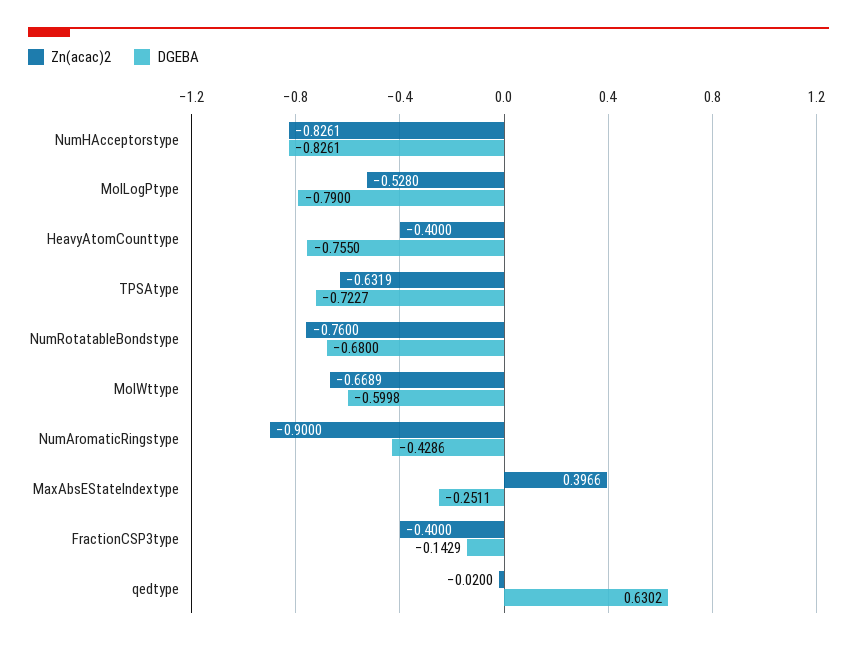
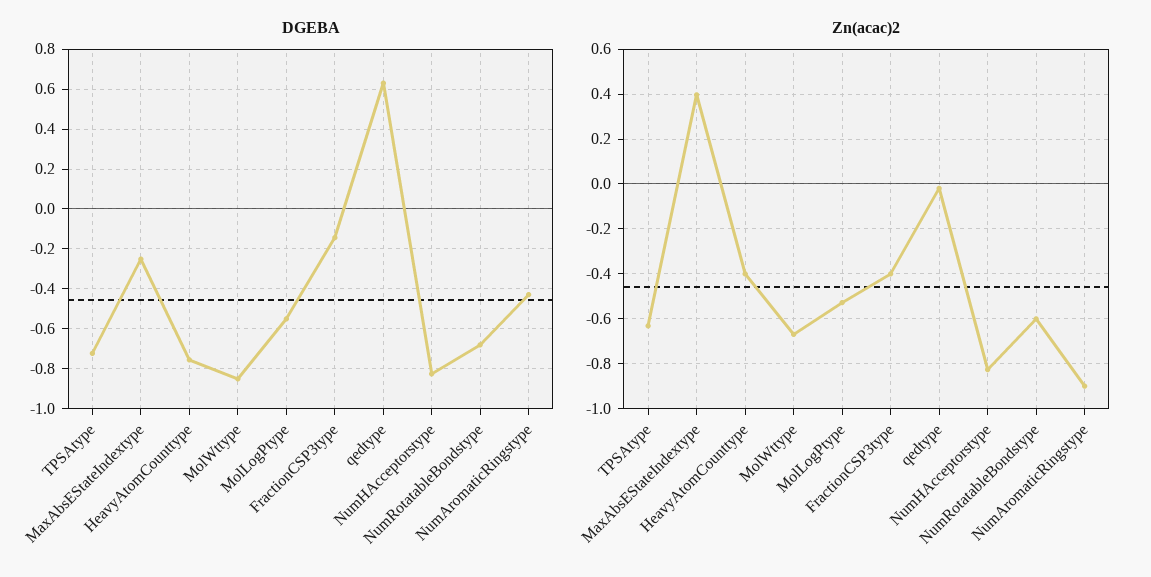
DGEBA, MolLogPtype: -0.79 -> -0.55
Zn(acac)2, NumRotatableBondstype: -0.76 -> -0.6
DGEBA, MolWttype: -0.5998 -> -0.85

